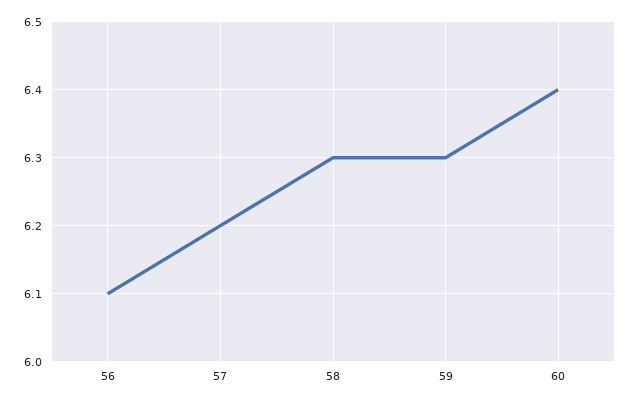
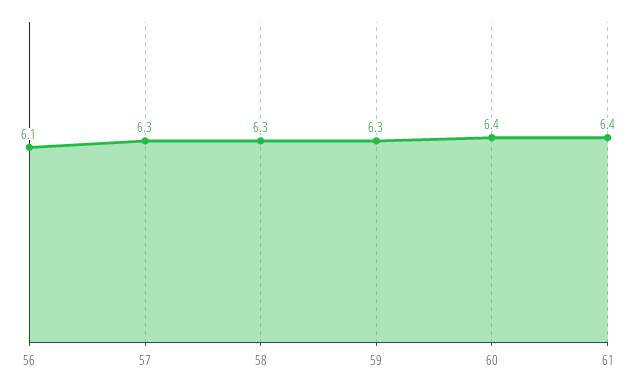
57: 6.2 -> 6.3
61: none -> 6.4

